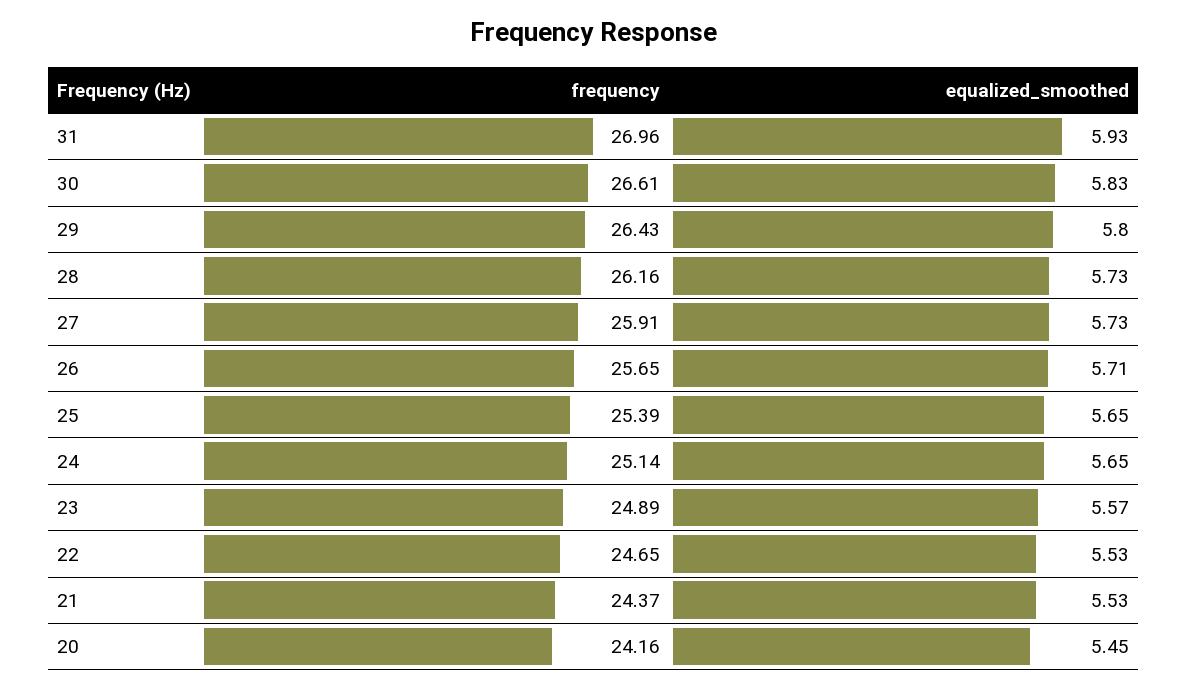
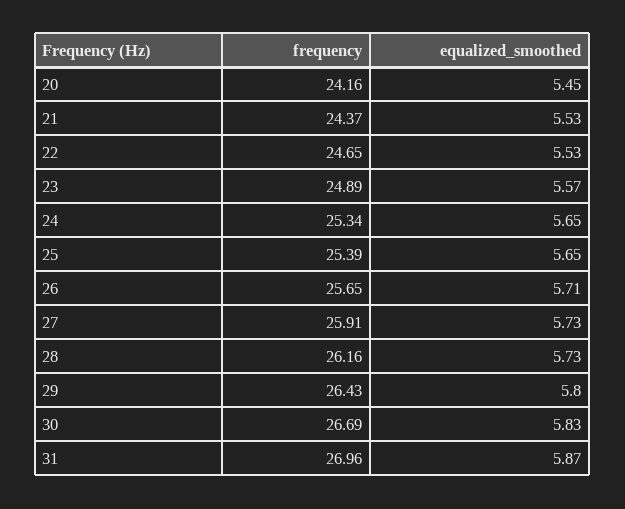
equalized_smoothed, 31: 5.93 -> 5.87
frequency, 30: 26.61 -> 26.69
frequency, 24: 25.14 -> 25.34

